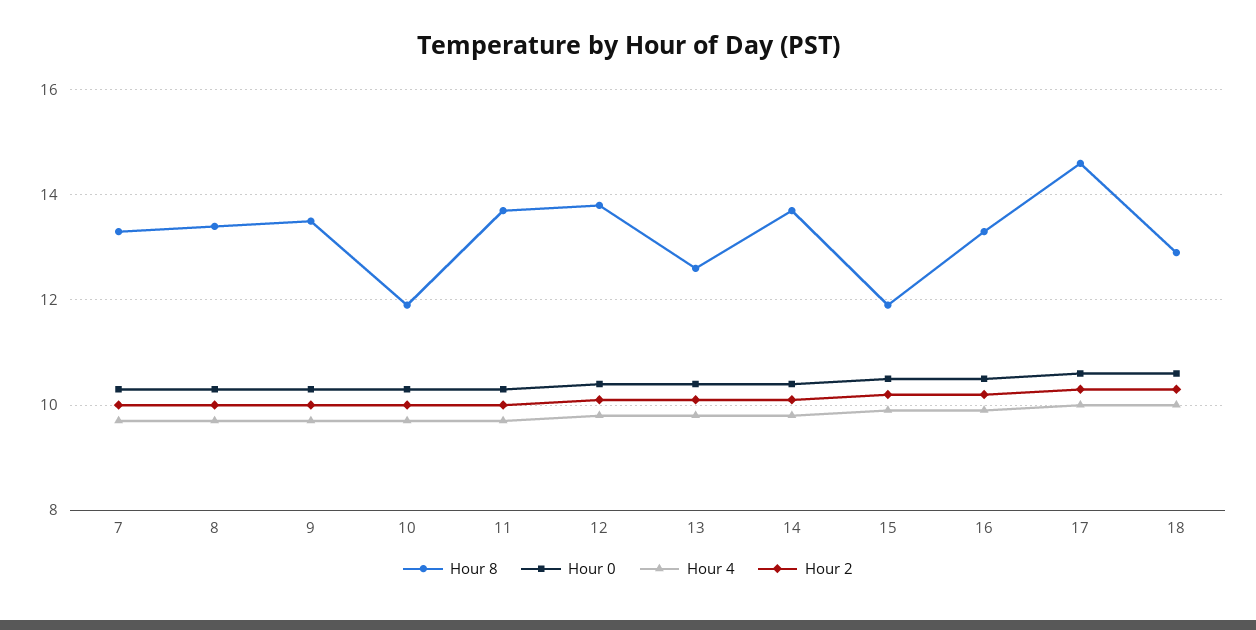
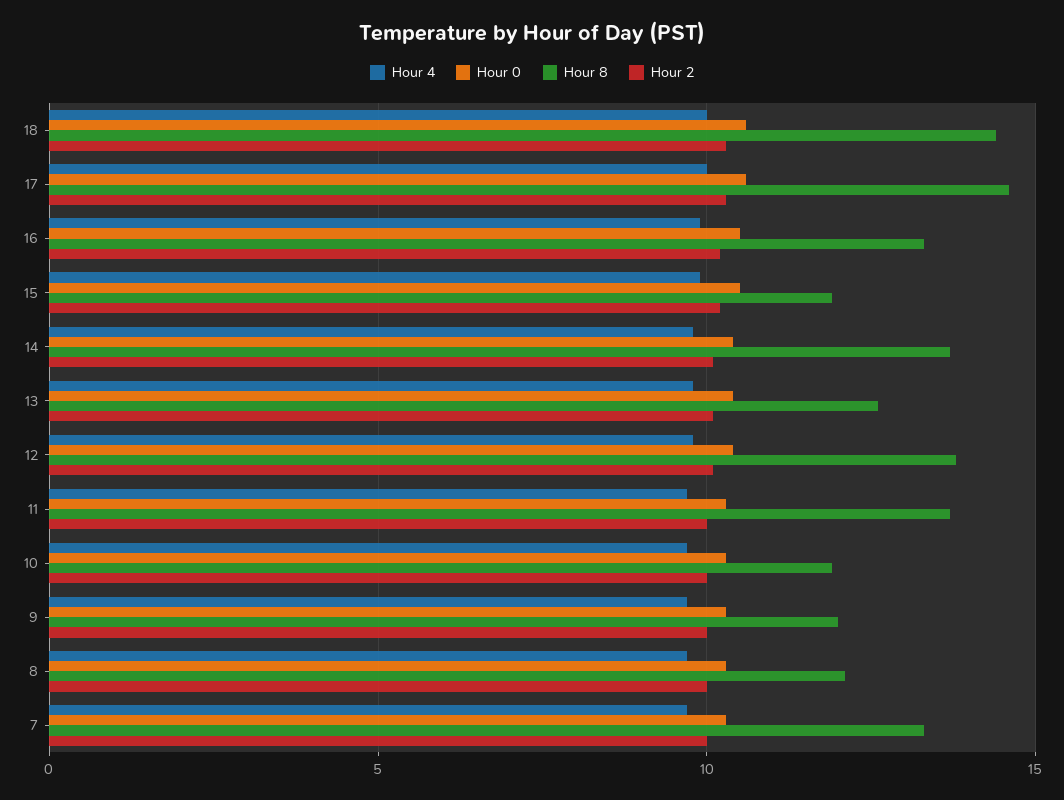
Hour 8, 8: 13.5 -> 12
Hour 8, 9: 13.5 -> 12
Hour 8, 18: 13 -> 14.5

